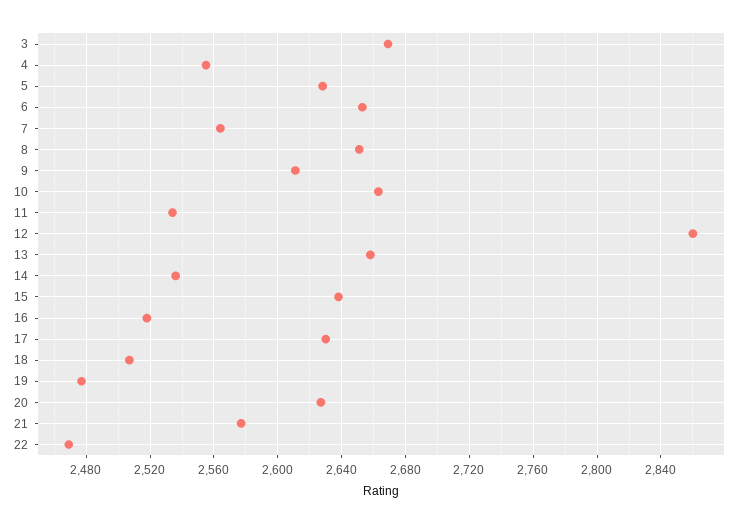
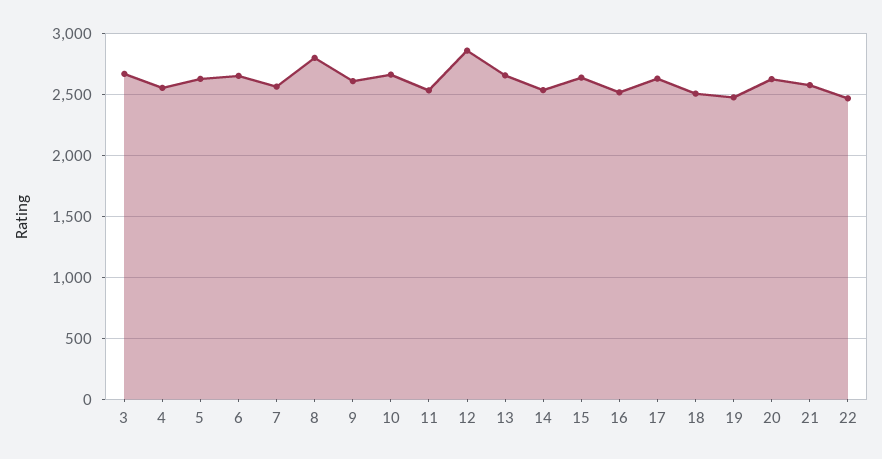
8: 2650 -> 2800

